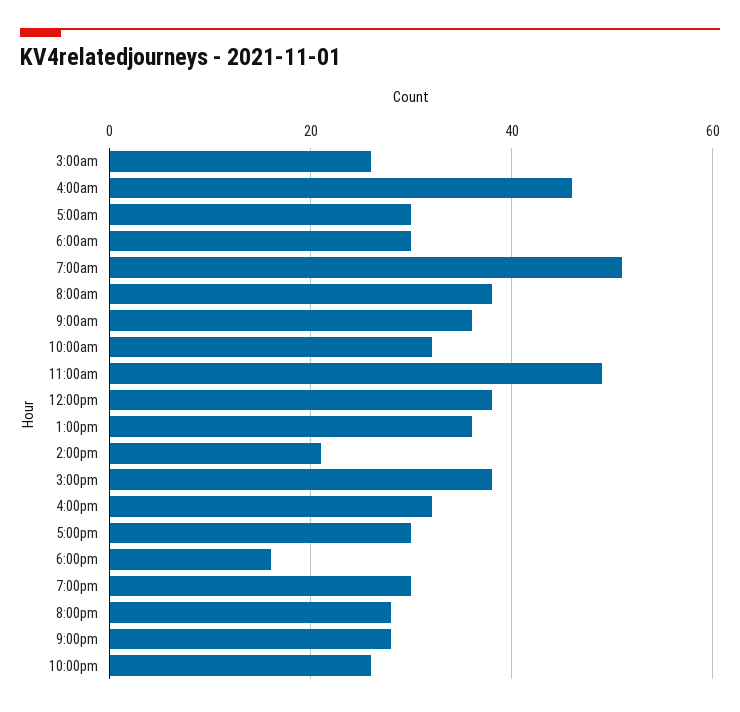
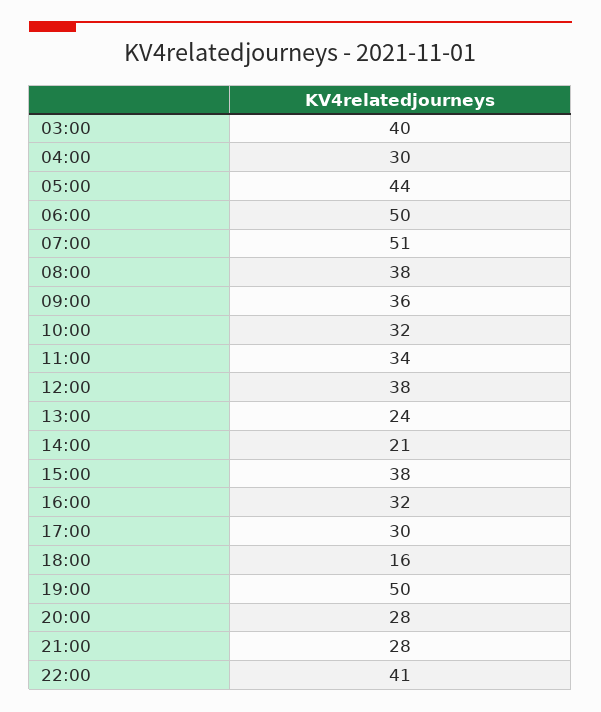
3:00am: 25 -> 40
4:00am: 45 -> 30
5:00am: 30 -> 44
6:00am: 30 -> 50
11:00am: 50 -> 34
1:00pm: 35 -> 24
7:00pm: 30 -> 50
10:00pm: 25 -> 41

